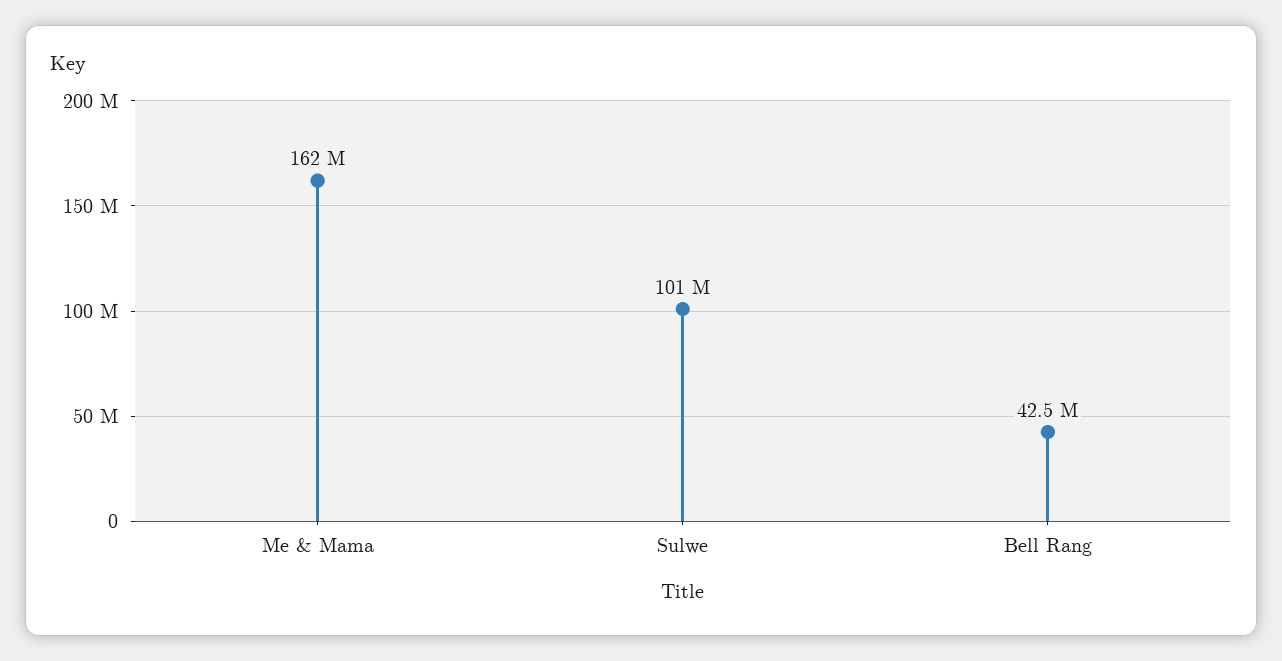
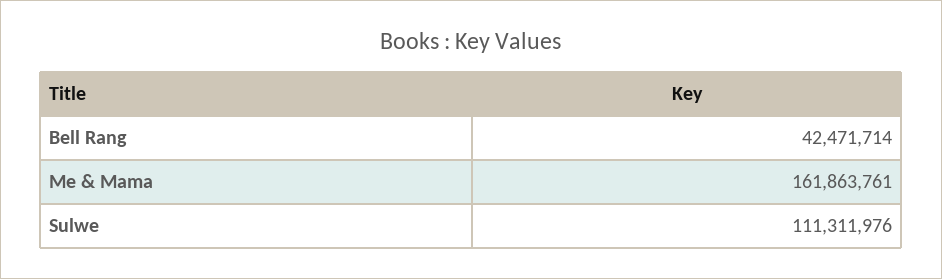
Sulwe: 101000000 -> 111311976

